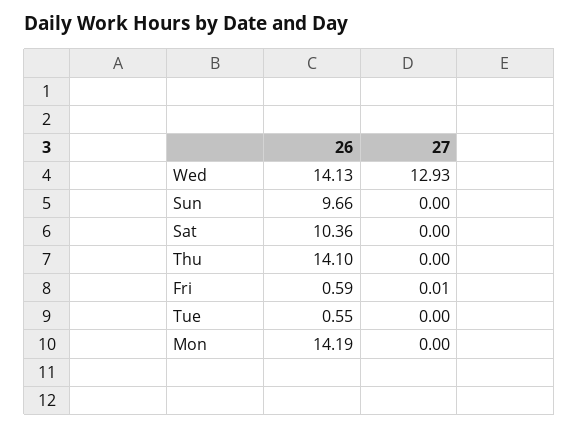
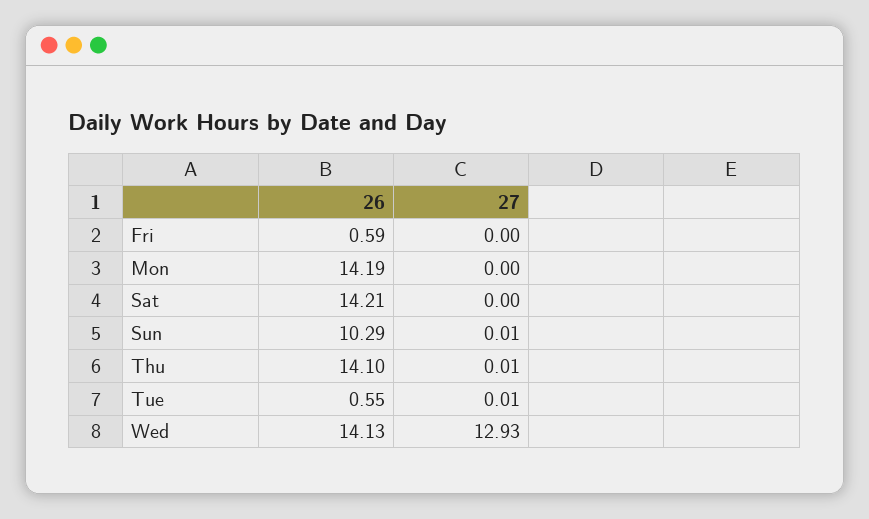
26, Sun: 9.66 -> 10.29
27, Sun: 0 -> 0.01
26, Sat: 10.36 -> 14.21
27, Thu: 0 -> 0.01
27, Fri: 0.01 -> 0
27, Tue: 0 -> 0.01

